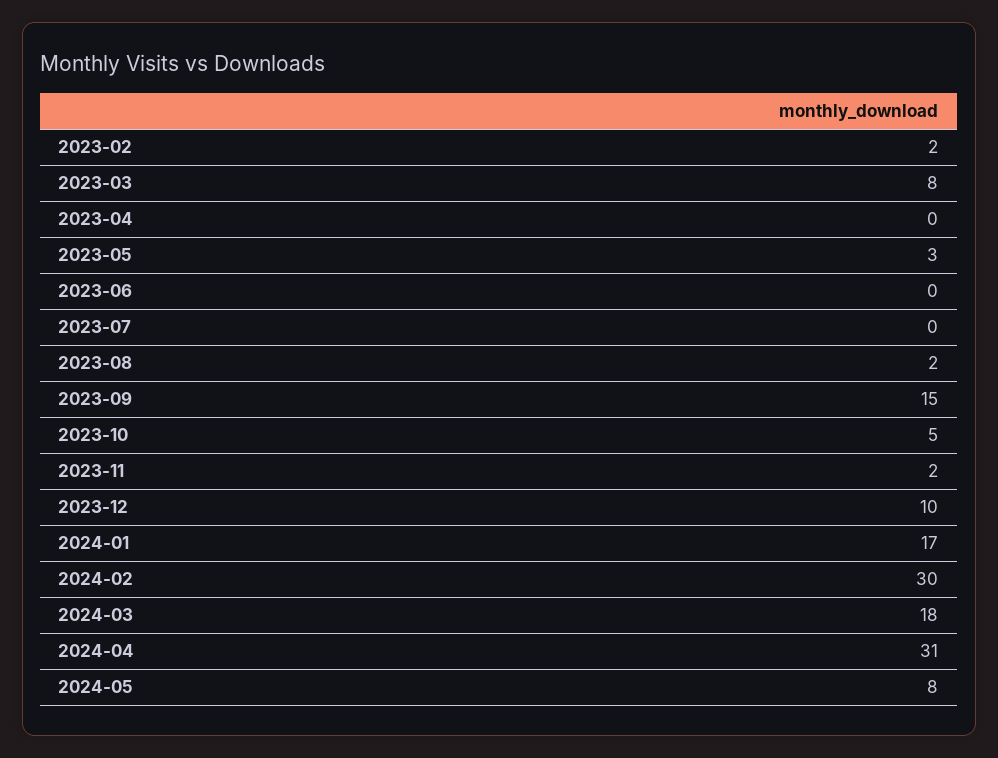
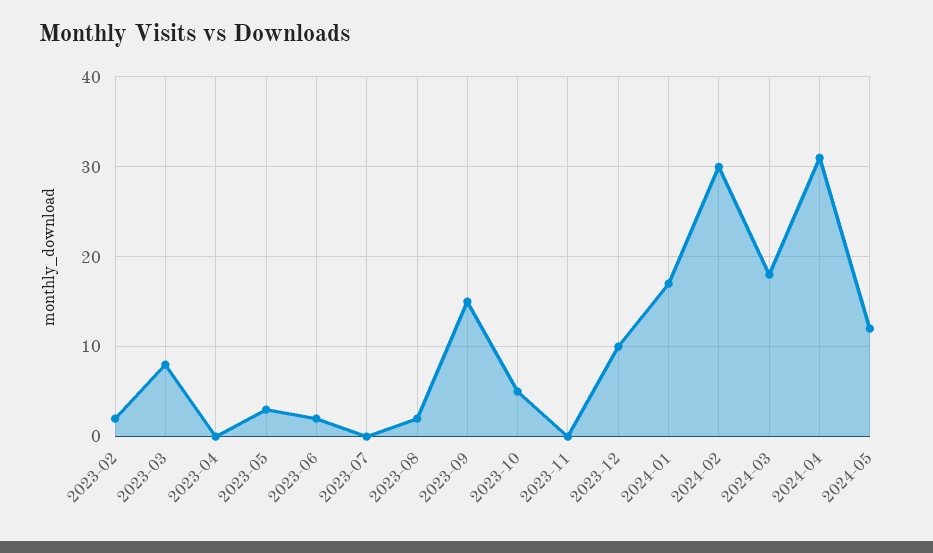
2023-06: 0 -> 2
2023-11: 2 -> 0
2024-05: 8 -> 12

